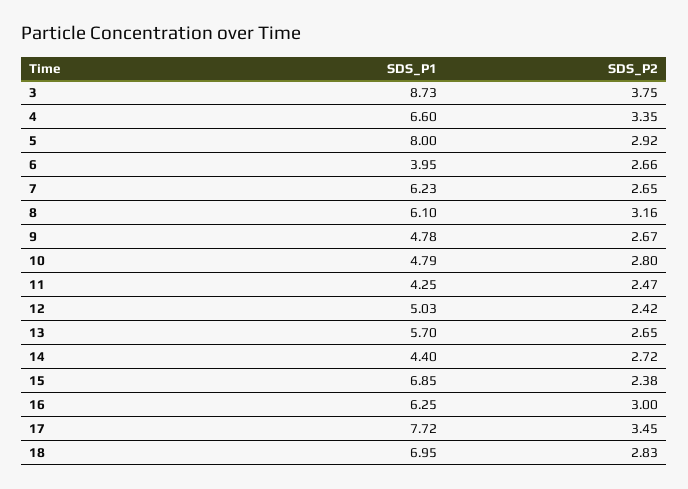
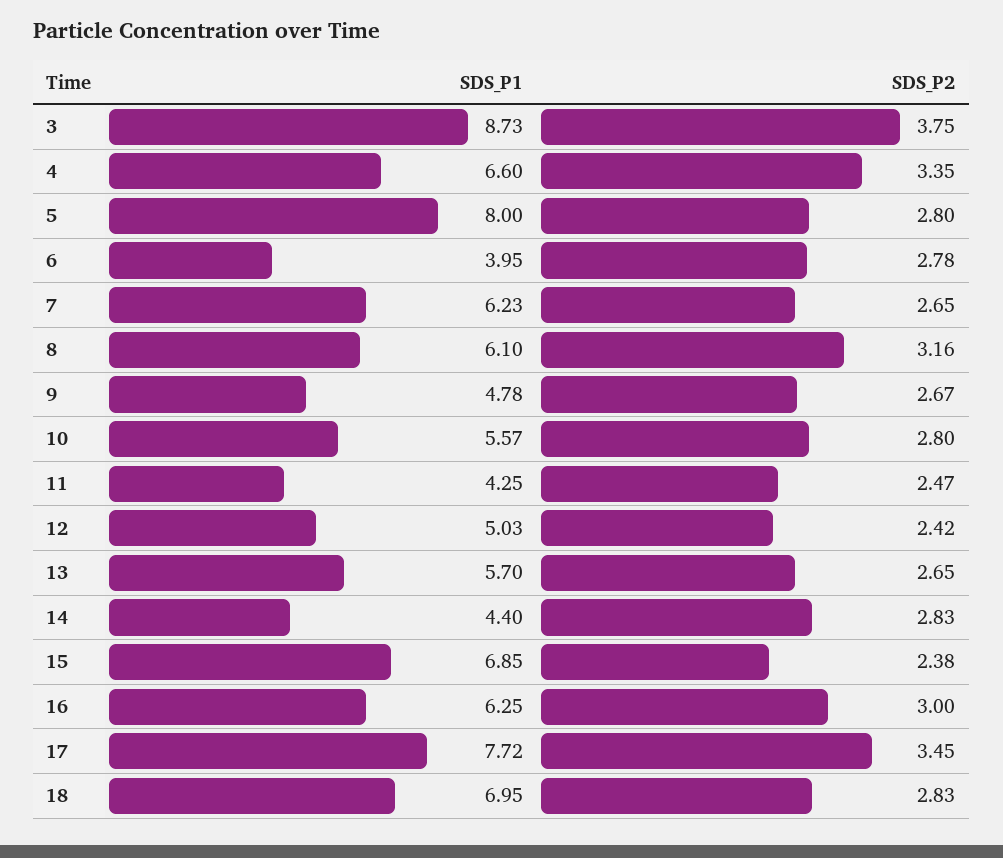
SDS_P2, 5: 2.92 -> 2.8
SDS_P2, 6: 2.66 -> 2.78
SDS_P1, 10: 4.79 -> 5.57
SDS_P2, 14: 2.72 -> 2.83

